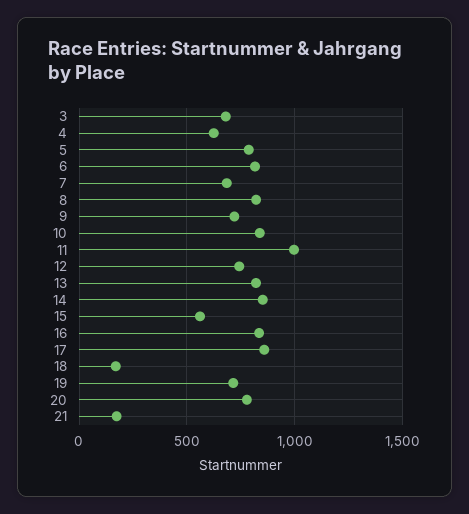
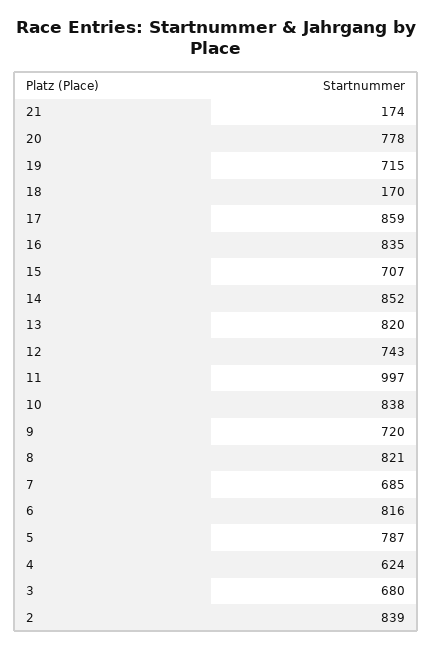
15: 550 -> 707
2: none -> 839

